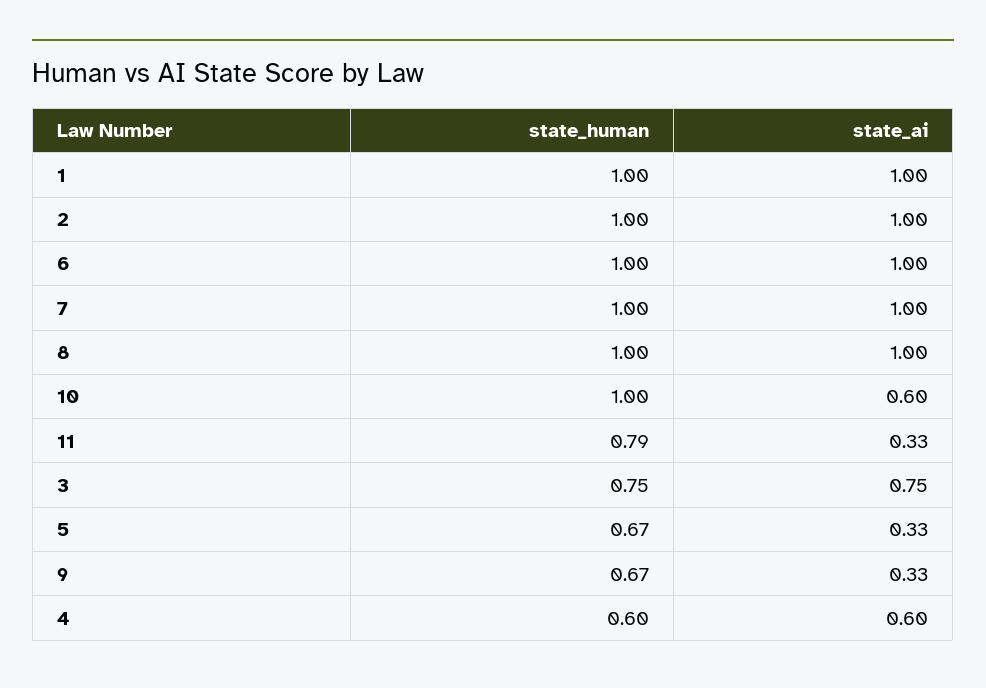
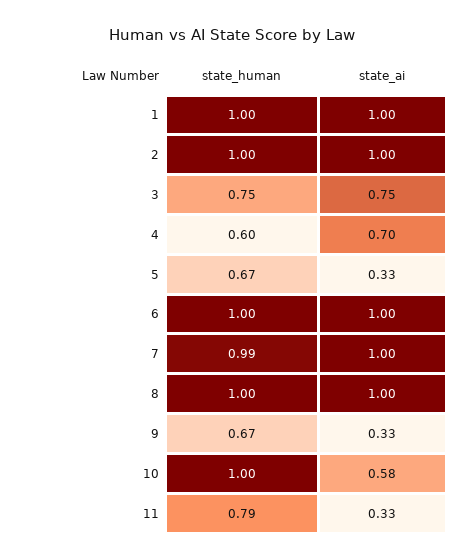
state_human, 7: 1 -> 0.99
state_ai, 10: 0.6 -> 0.58
state_ai, 4: 0.6 -> 0.7

